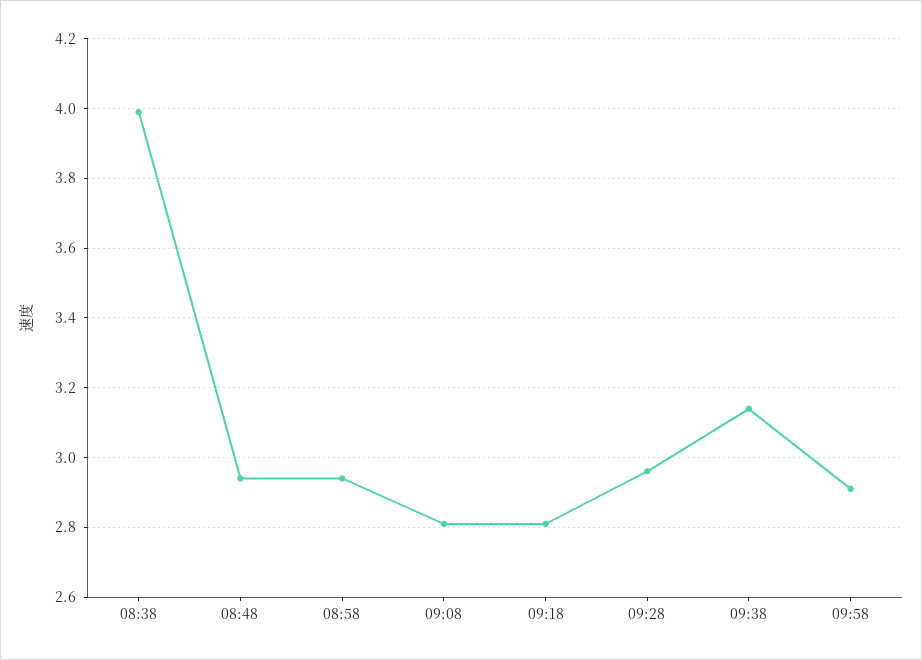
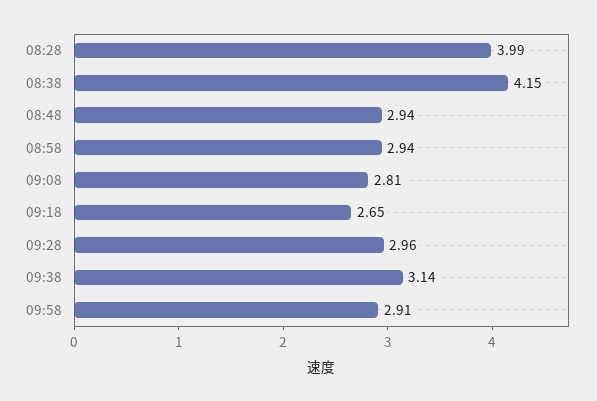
08:38: 4 -> 4.15
09:18: 2.8 -> 2.65
08:28: none -> 3.99

